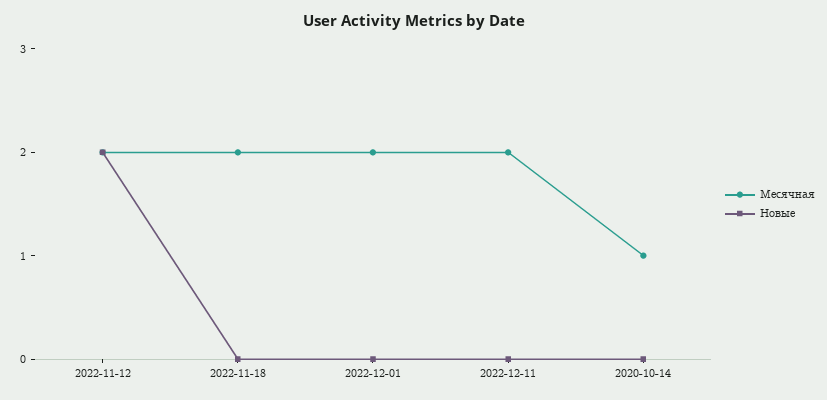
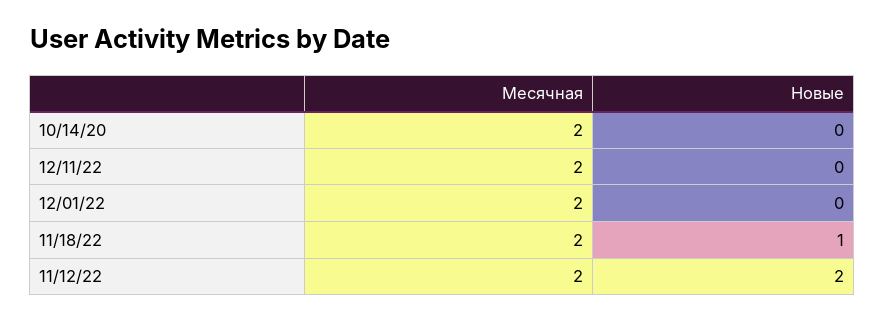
Новые, 2022-11-18: 0 -> 1
Месячная, 2020-10-14: 1 -> 2

